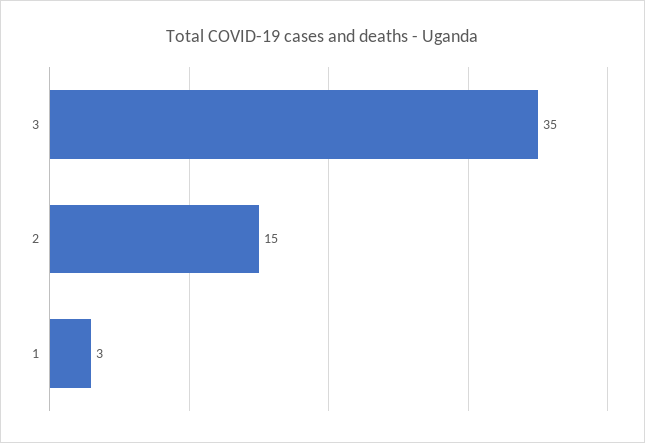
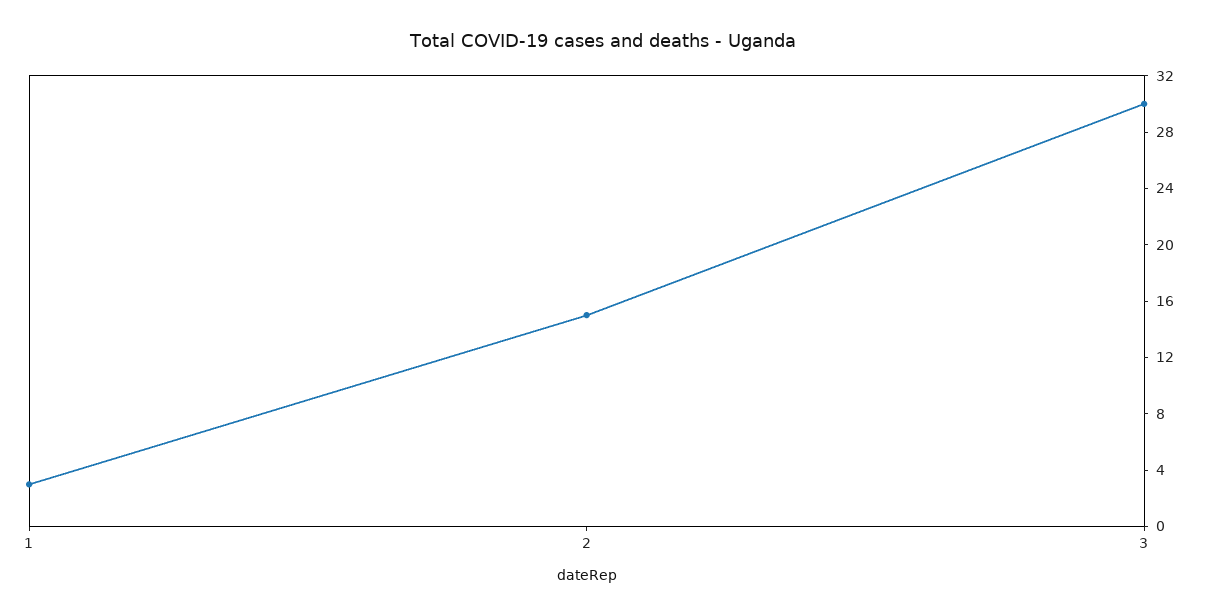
3: 35 -> 30

